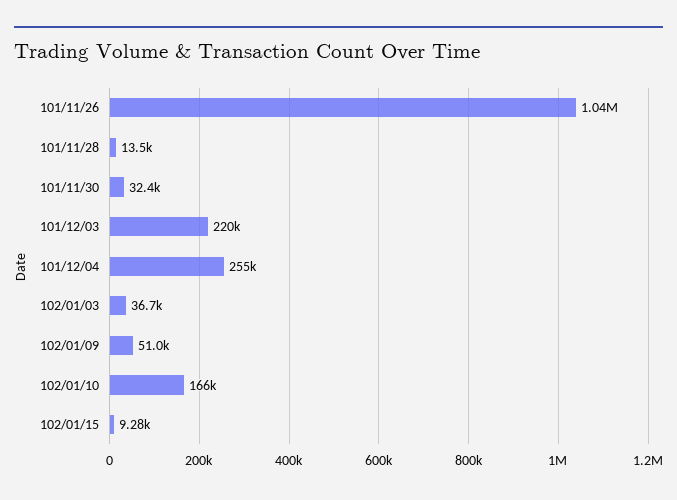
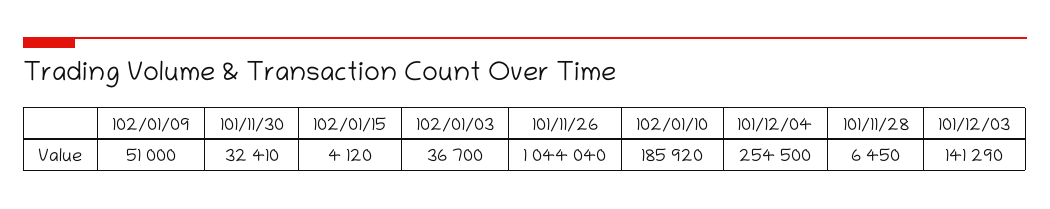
101/11/28: 13500 -> 6450
101/12/03: 220000 -> 141290
102/01/10: 166000 -> 185920
102/01/15: 9280 -> 4120

